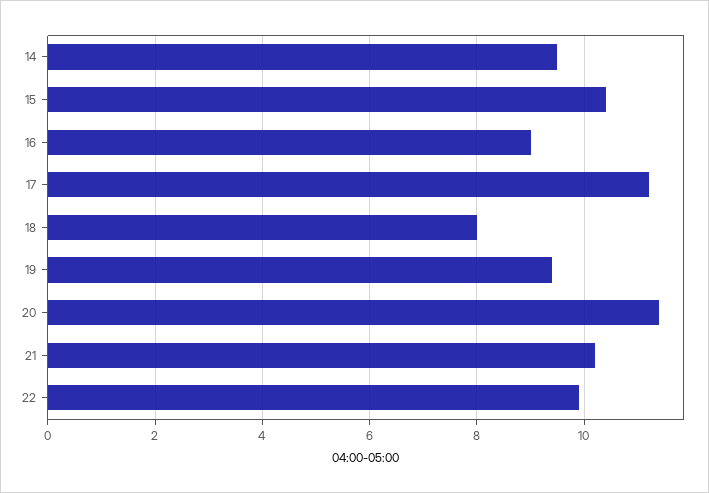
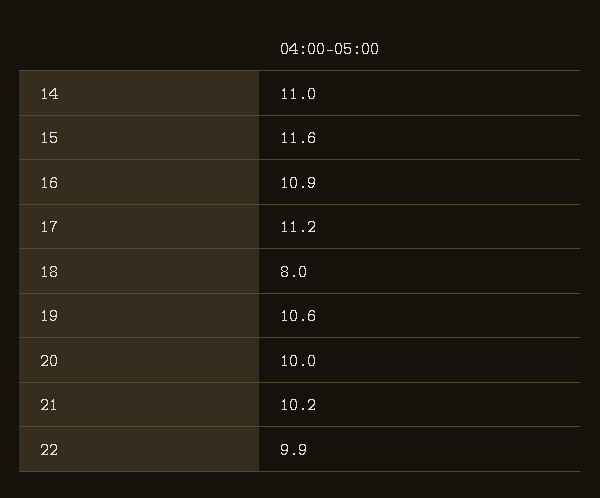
14: 9.5 -> 11
15: 10.5 -> 11.6
16: 9 -> 10.9
19: 9.5 -> 10.6
20: 11.5 -> 10

